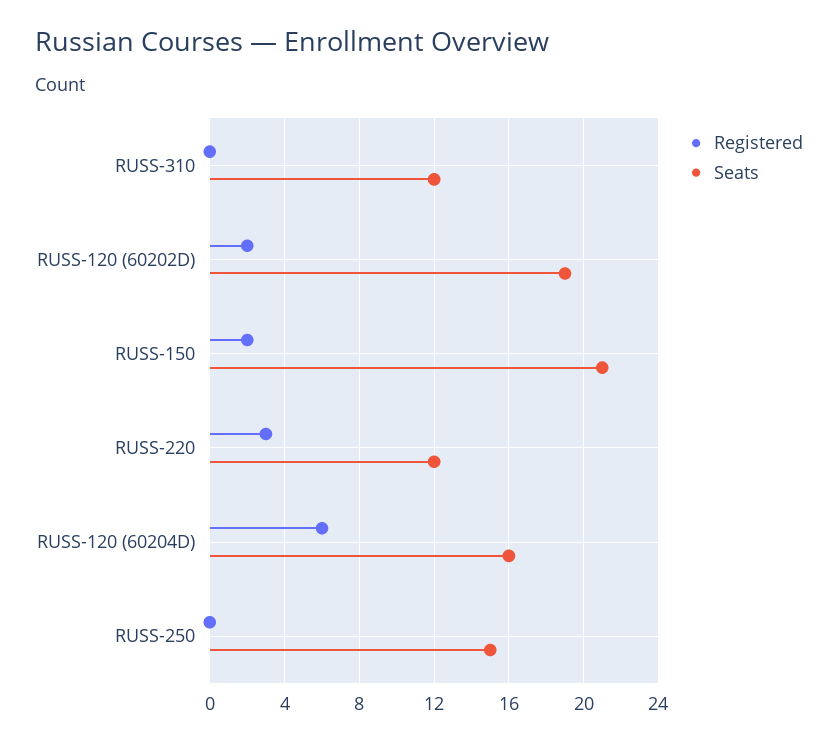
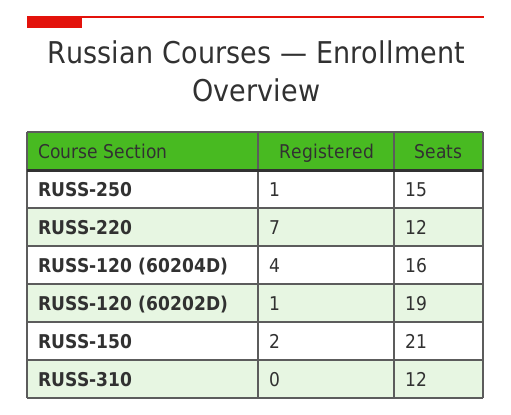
Registered, RUSS-120 (60202D): 2 -> 1
Registered, RUSS-220: 3 -> 7
Registered, RUSS-120 (60204D): 6 -> 4
Registered, RUSS-250: 0 -> 1

